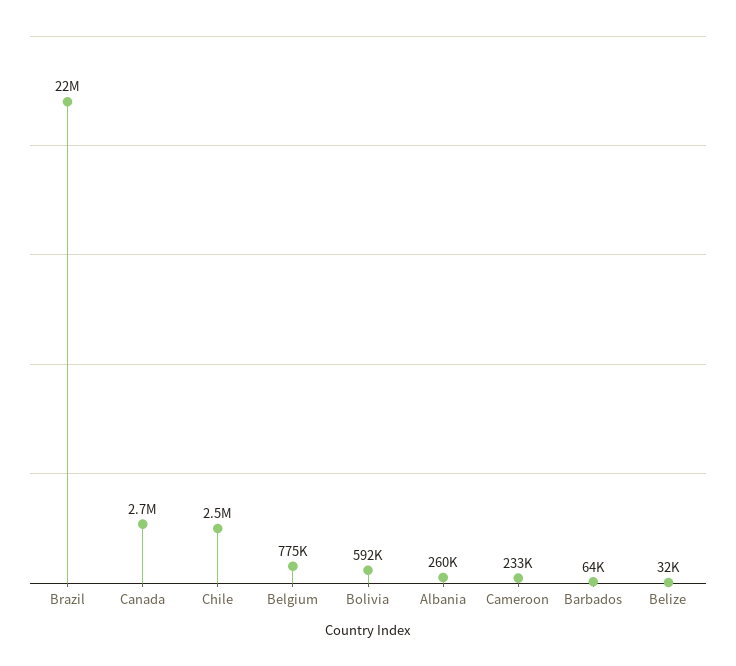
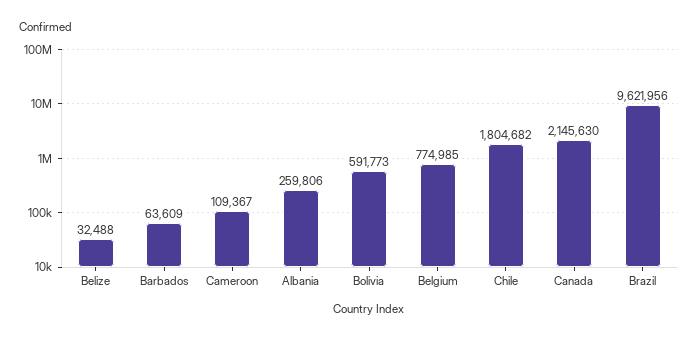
Brazil: 22000000 -> 9621956
Canada: 2700000 -> 2145630
Chile: 2500000 -> 1804682
Cameroon: 233000 -> 109367

